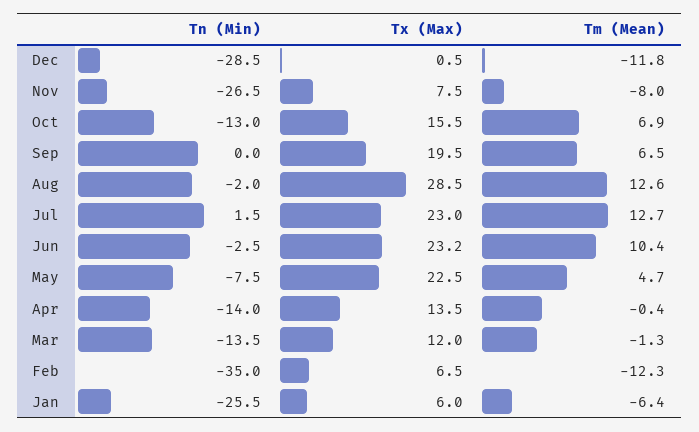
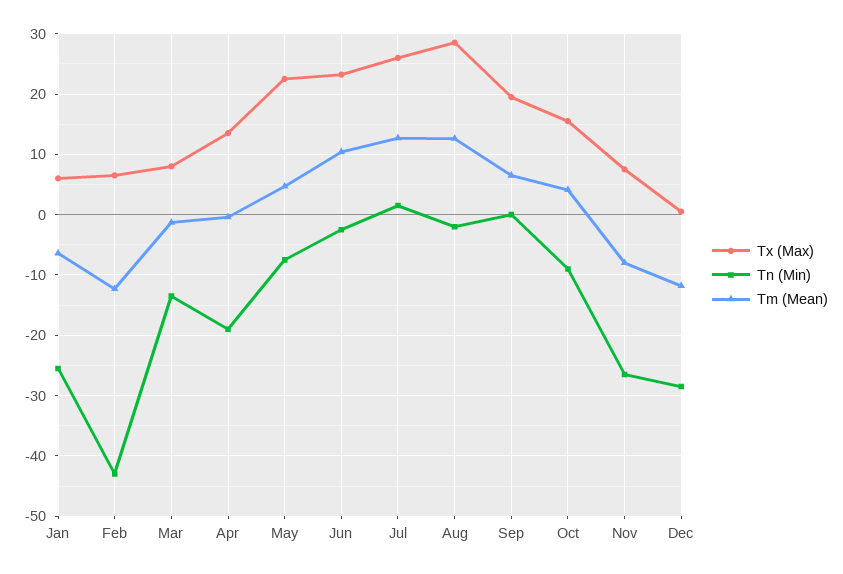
Tn (Min), Oct: -13 -> -9
Tm (Mean), Oct: 6.9 -> 4
Tx (Max), Jul: 23 -> 26
Tn (Min), Apr: -14 -> -19
Tx (Max), Mar: 12 -> 8
Tn (Min), Feb: -35 -> -43

